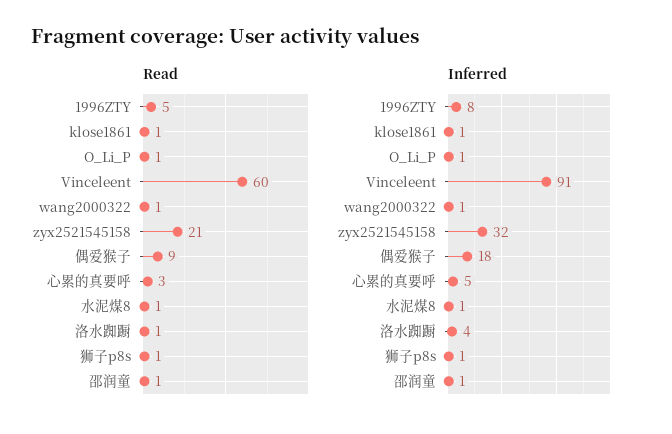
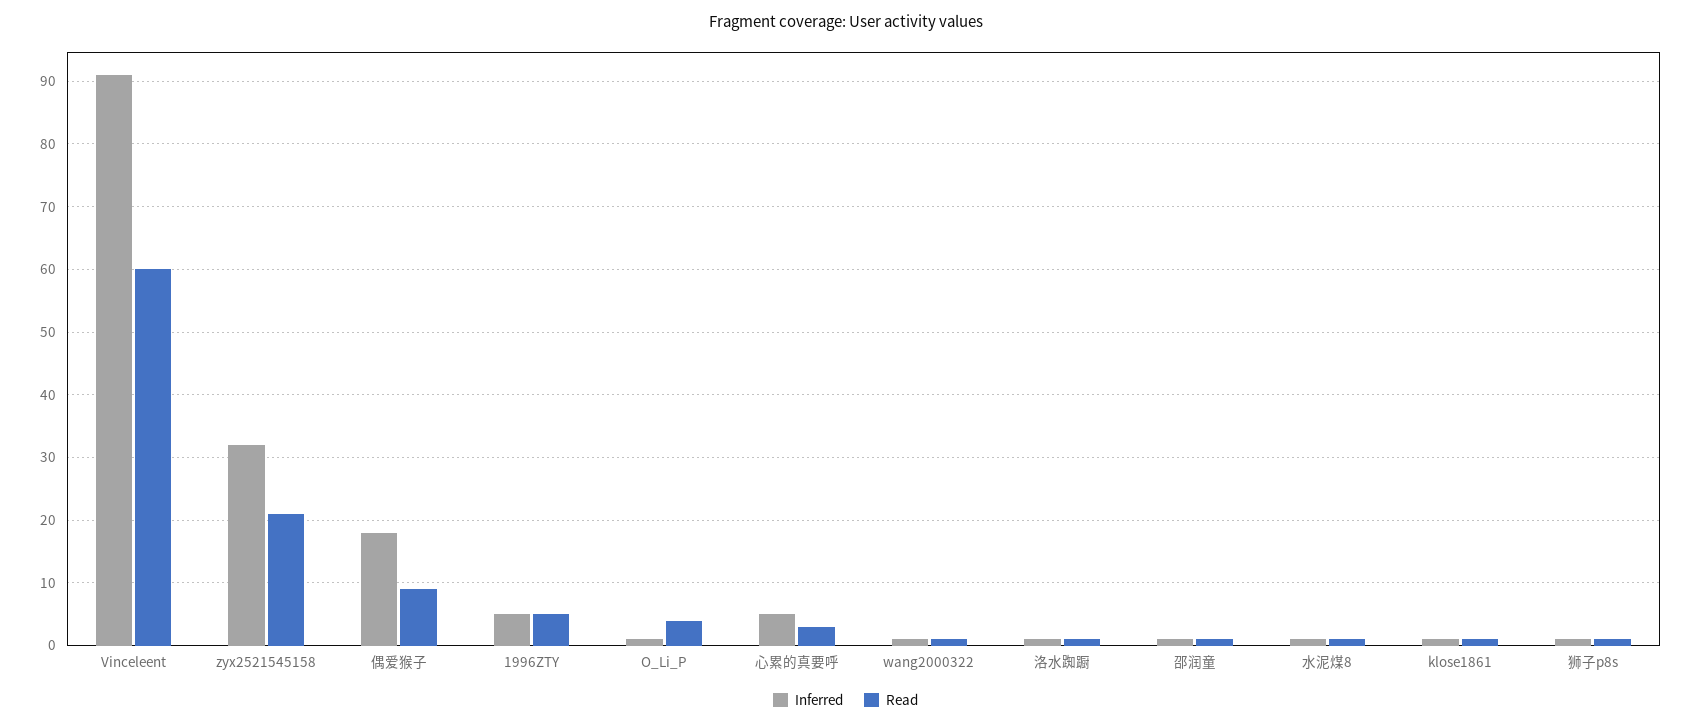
Read, O_Li_P: 1 -> 4
Inferred, 1996ZTY: 8 -> 5
Inferred, 洛水踟蹰: 4 -> 1

